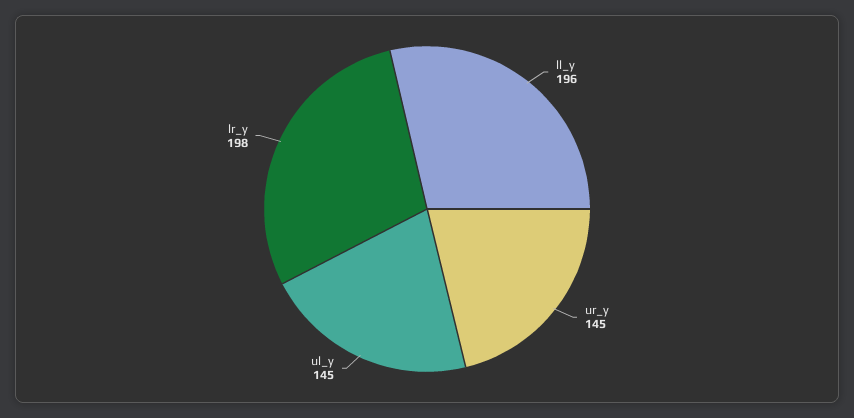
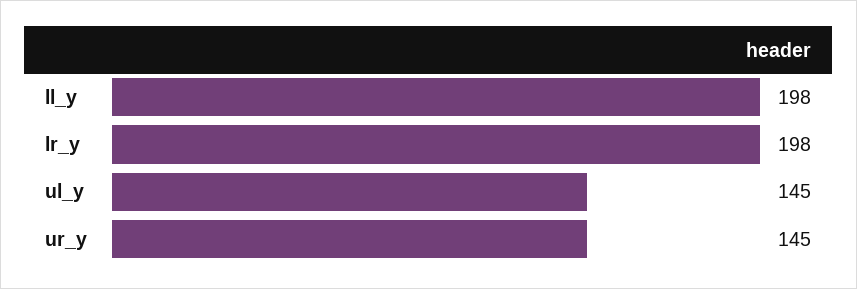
ll_y: 196 -> 198

